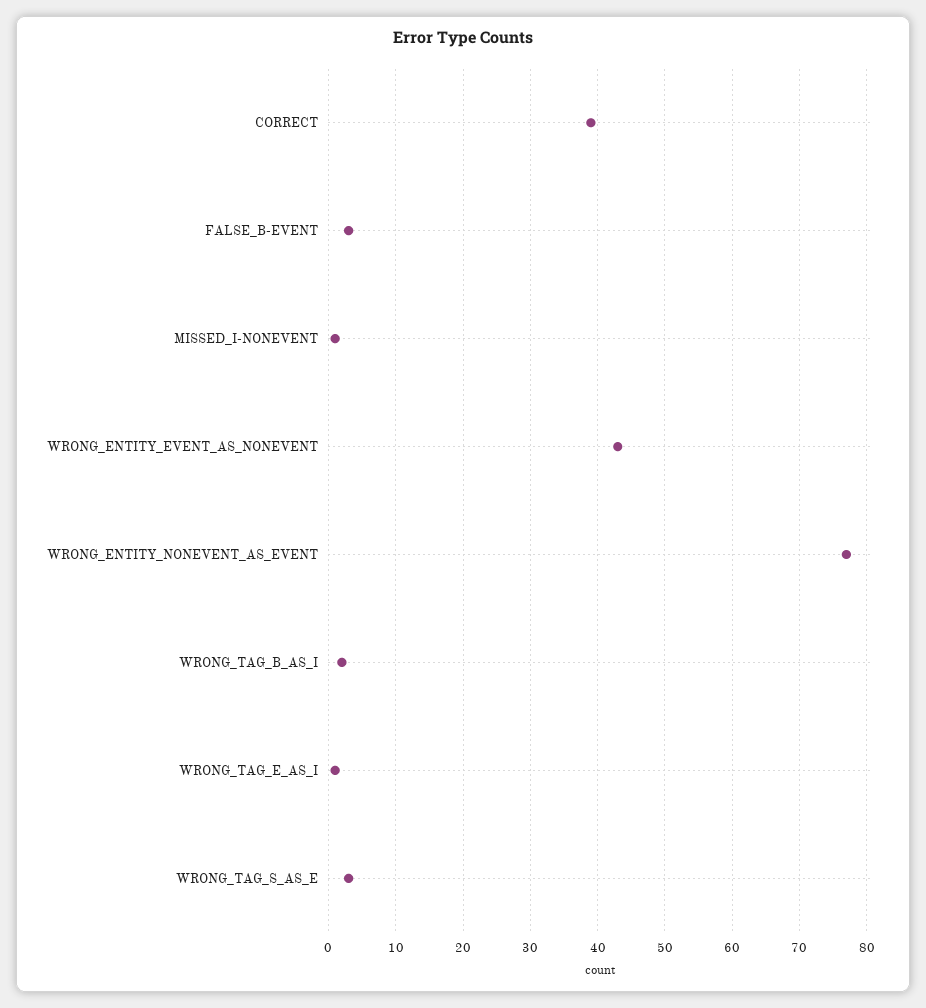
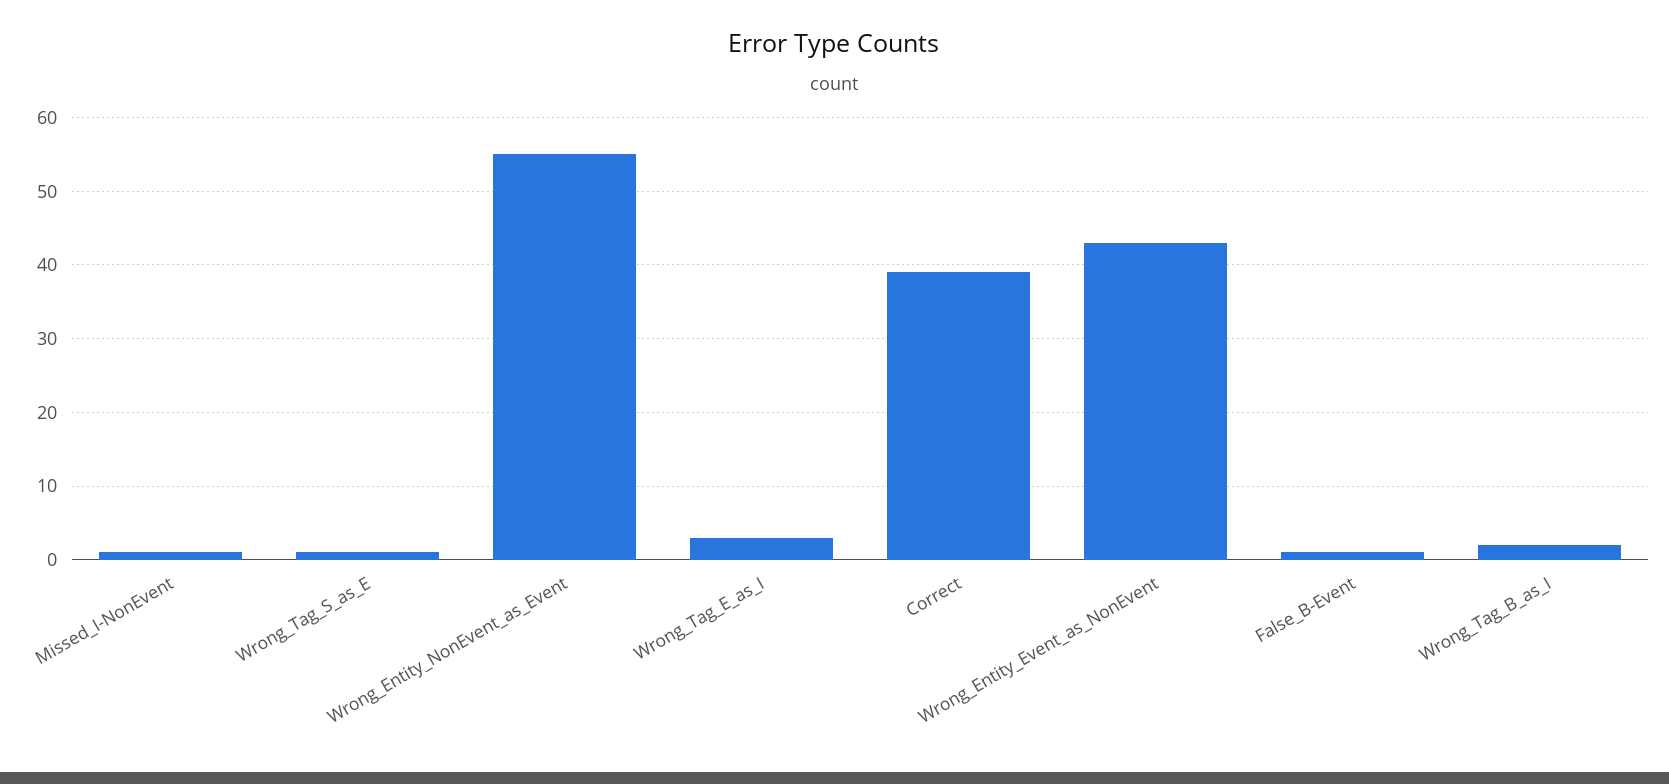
FALSE_B-EVENT: 3 -> 1
WRONG_ENTITY_NONEVENT_AS_EVENT: 77 -> 55
WRONG_TAG_E_AS_I: 1 -> 3
WRONG_TAG_S_AS_E: 3 -> 1

